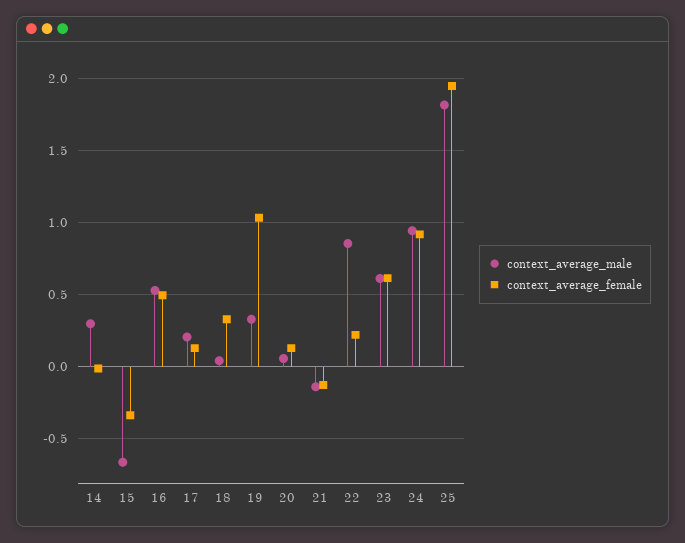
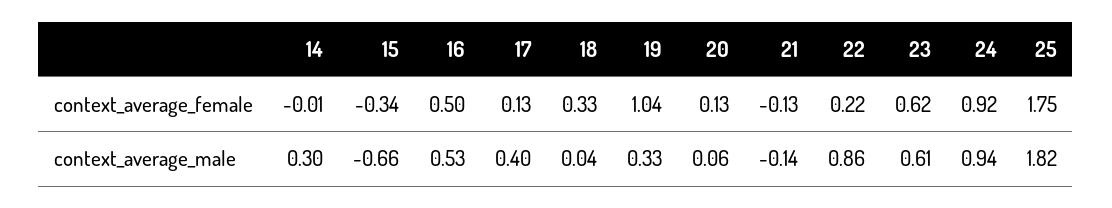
context_average_male, 17: 0.2 -> 0.4
context_average_female, 25: 1.95 -> 1.75

